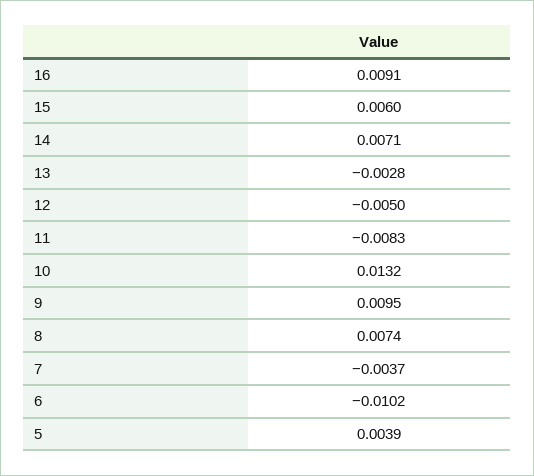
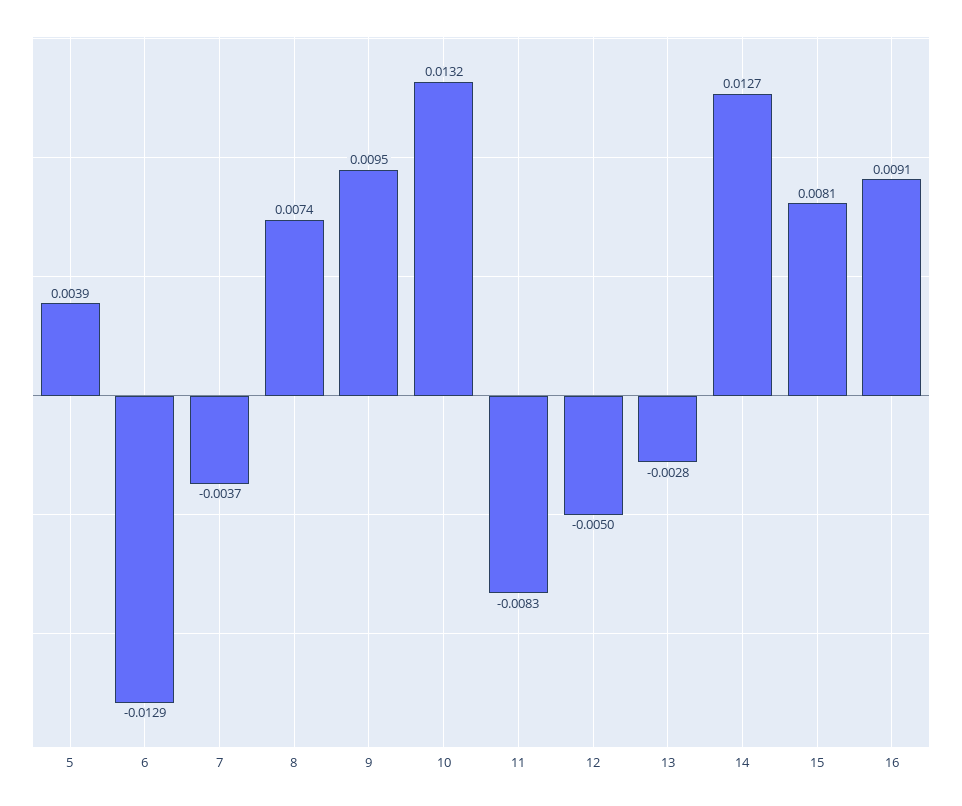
15: 0.006 -> 0.0081
14: 0.0071 -> 0.0127
6: -0.0102 -> -0.0129

